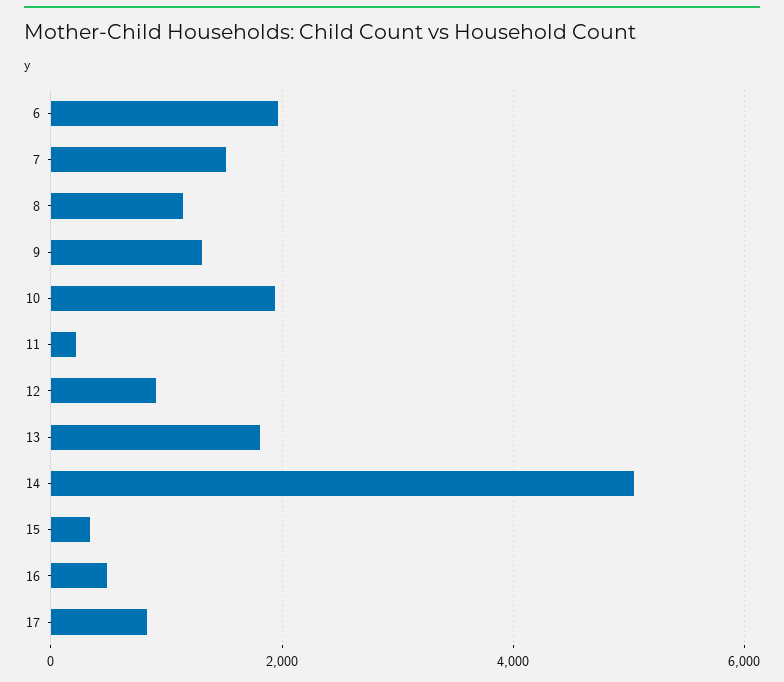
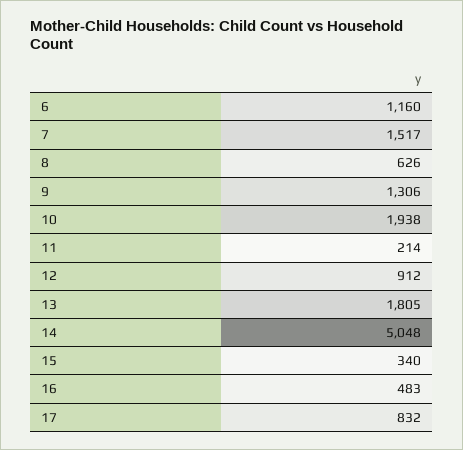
6: 2000 -> 1160
8: 1200 -> 626

